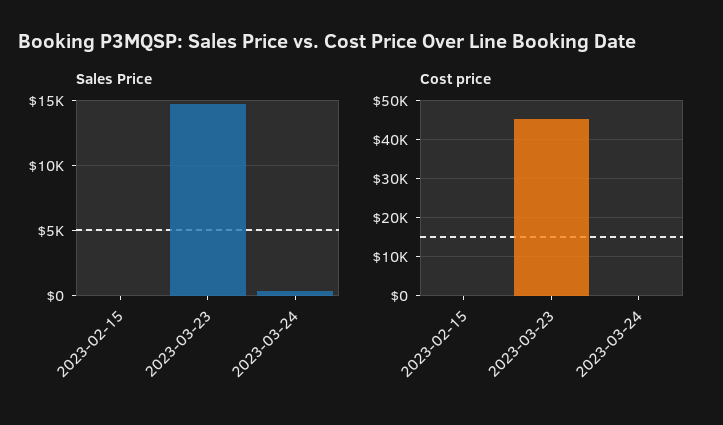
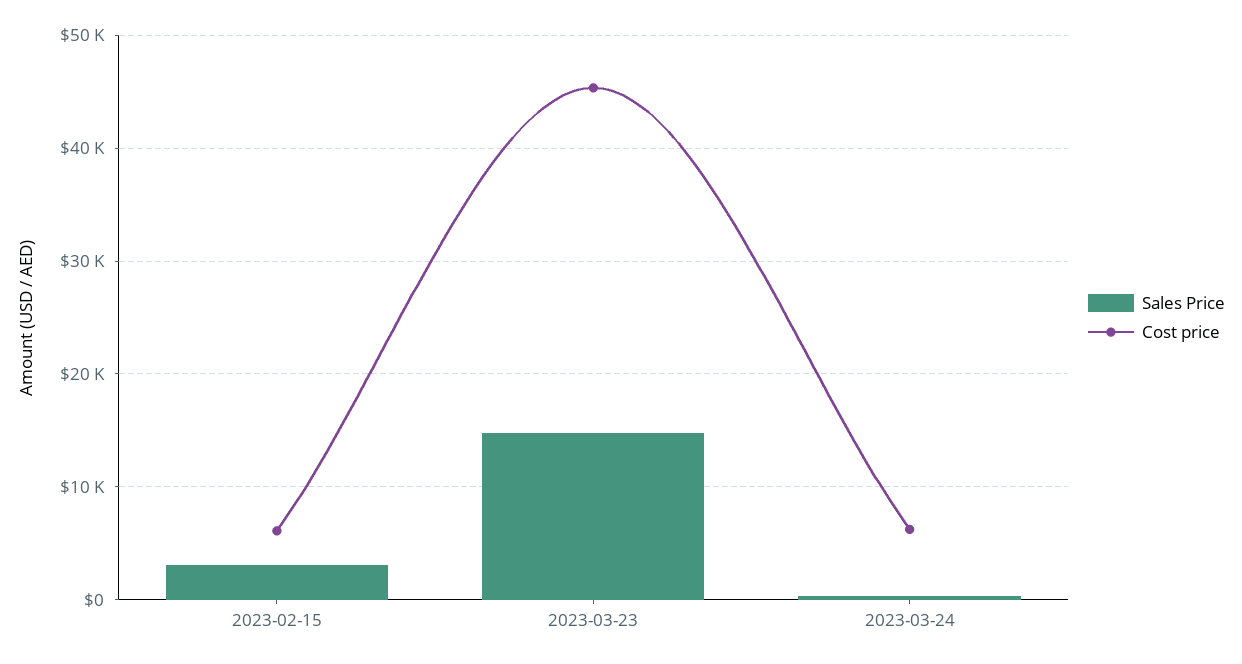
Sales Price, 2023-02-15: 0 -> 3000
Cost price, 2023-02-15: 0 -> 6000
Cost price, 2023-03-24: 0 -> 6000

